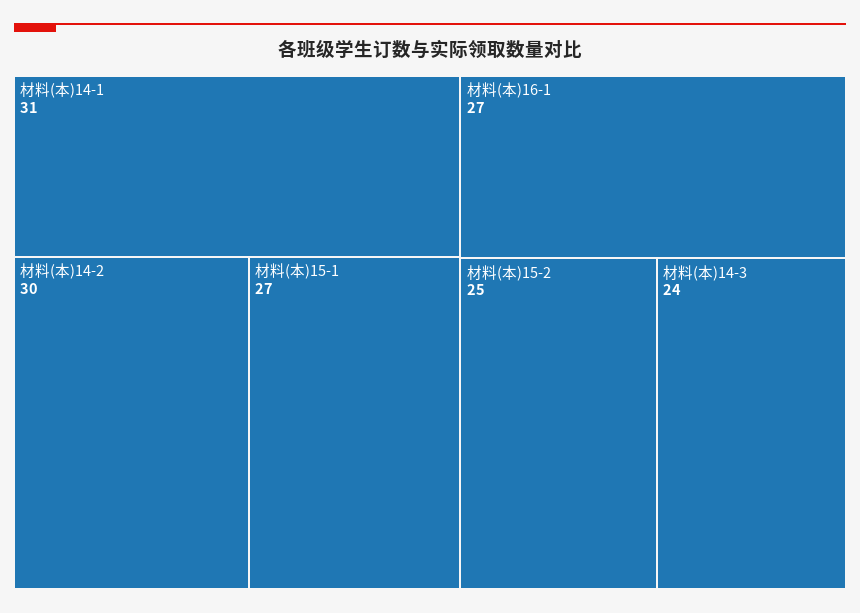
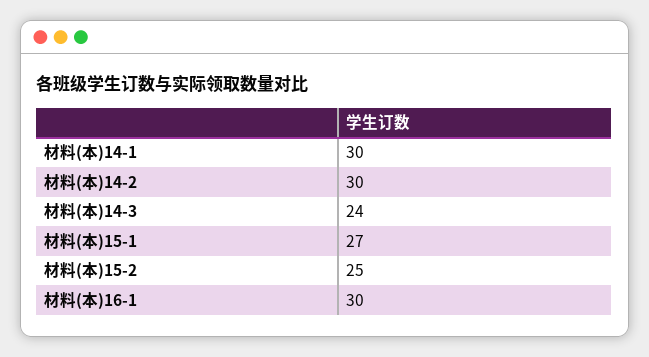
材料(本)14-1: 31 -> 30
材料(本)16-1: 27 -> 30

